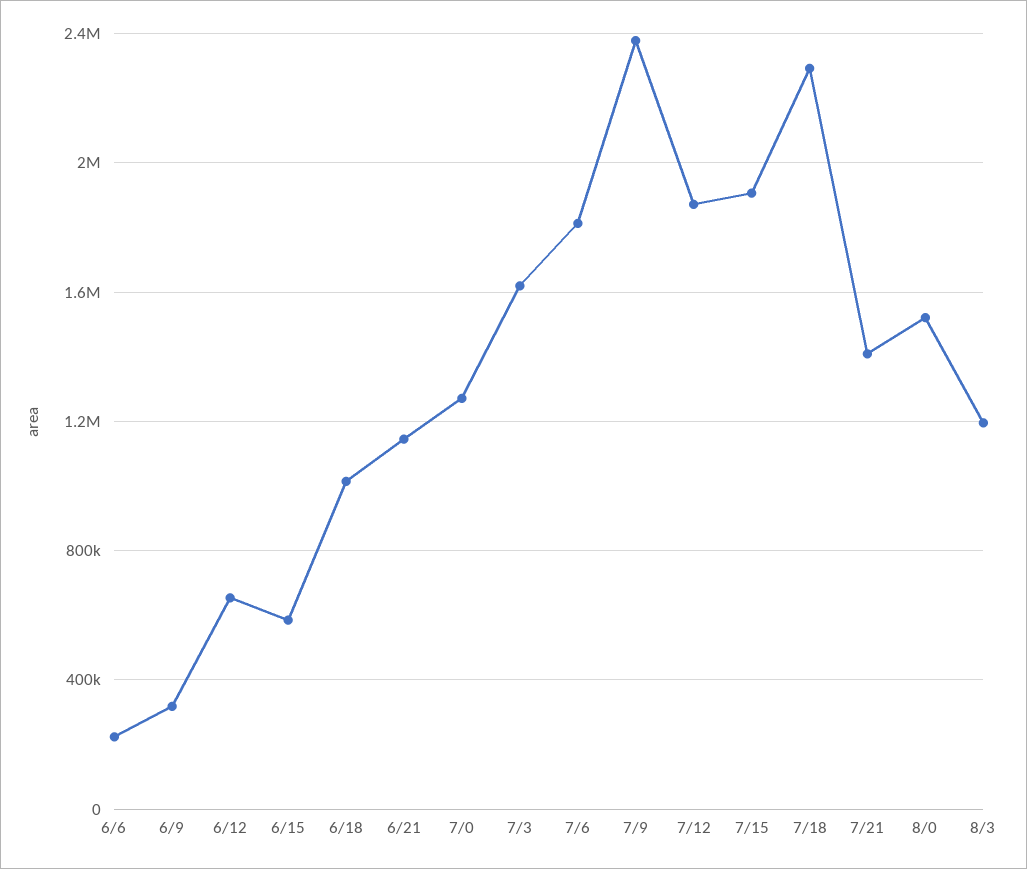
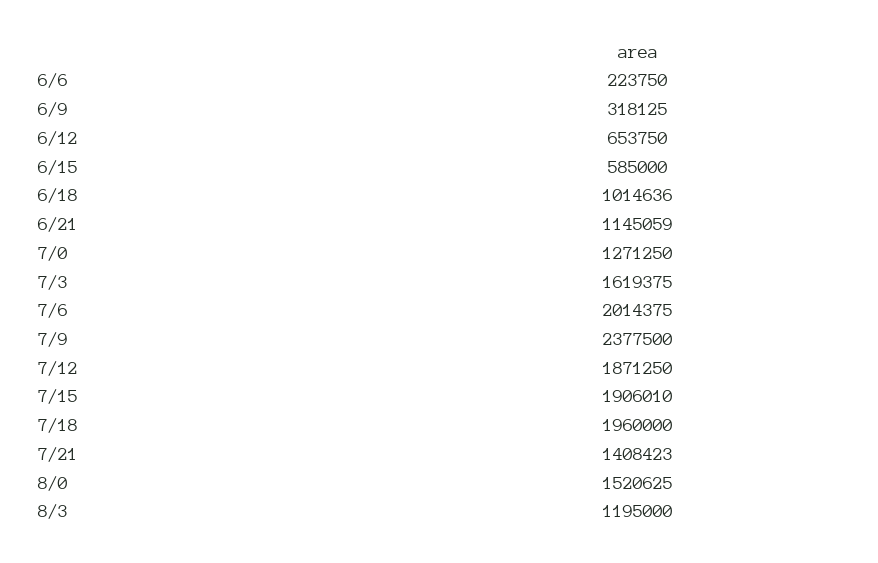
7/6: 1800000 -> 2014375
7/18: 2300000 -> 1960000

